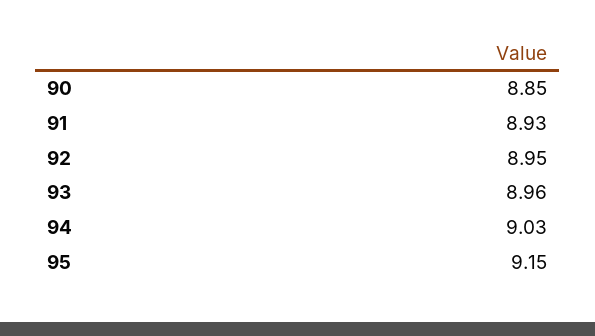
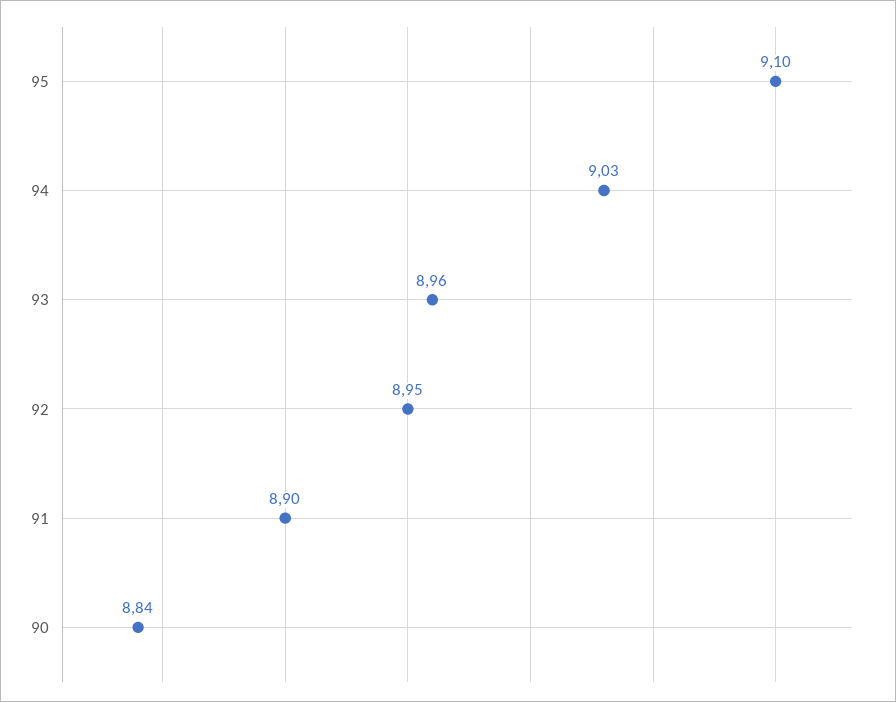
90: 8.85 -> 8.84
91: 8.93 -> 8.9
95: 9.15 -> 9.1

